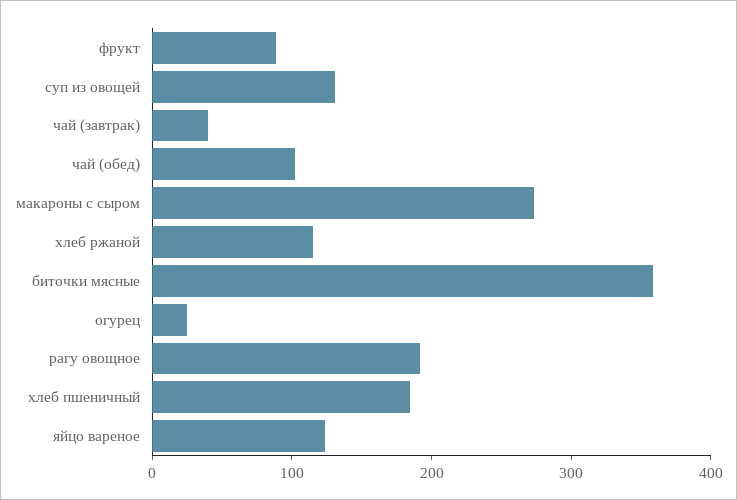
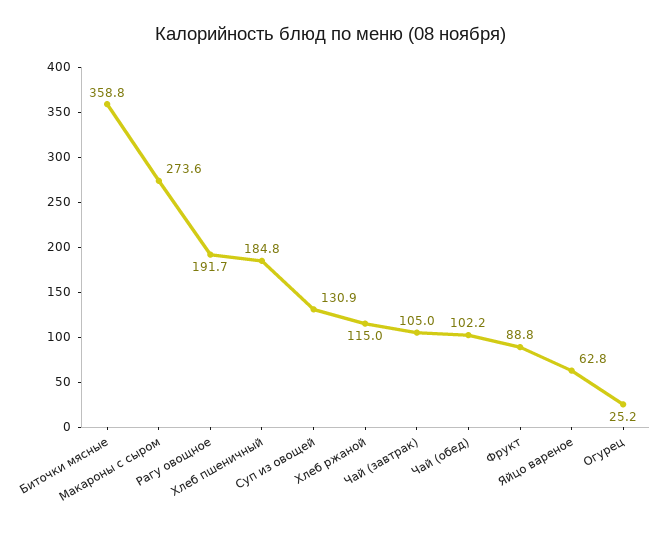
чай (завтрак): 40 -> 105
яйцо вареное: 120 -> 62.8

